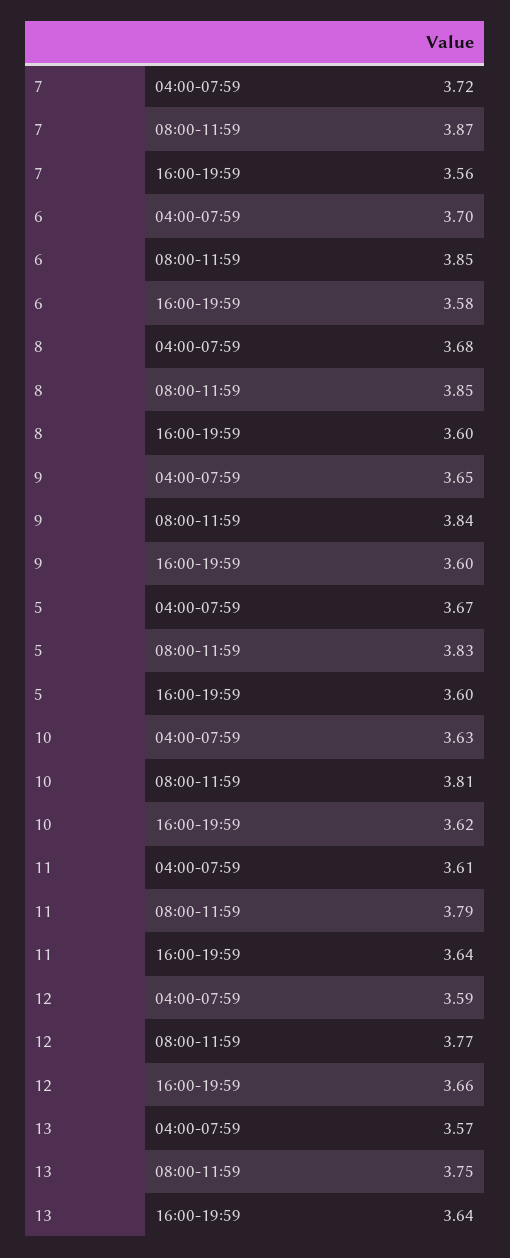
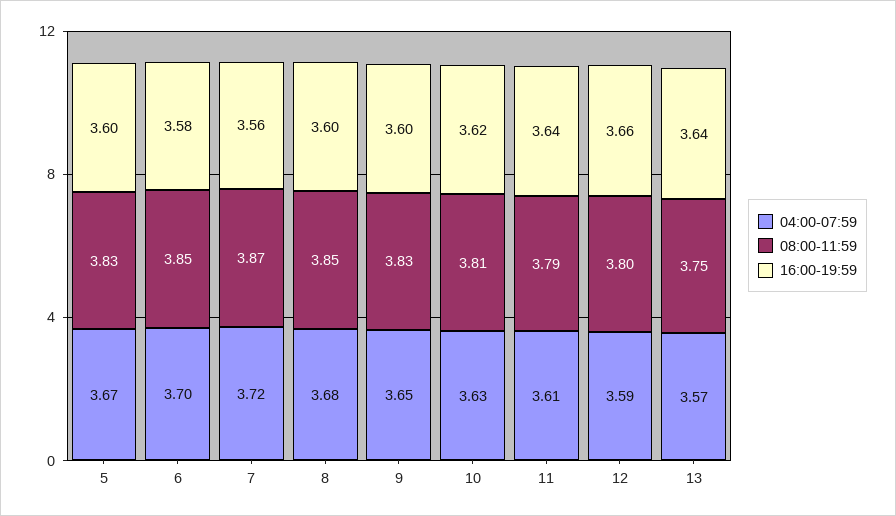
08:00-11:59, 9: 3.84 -> 3.83
08:00-11:59, 12: 3.77 -> 3.8

